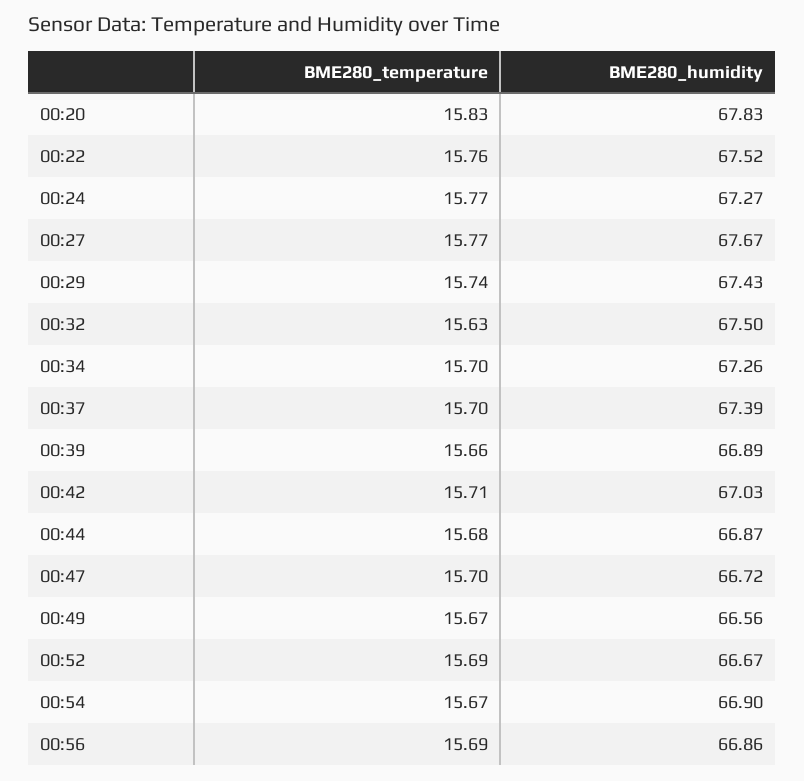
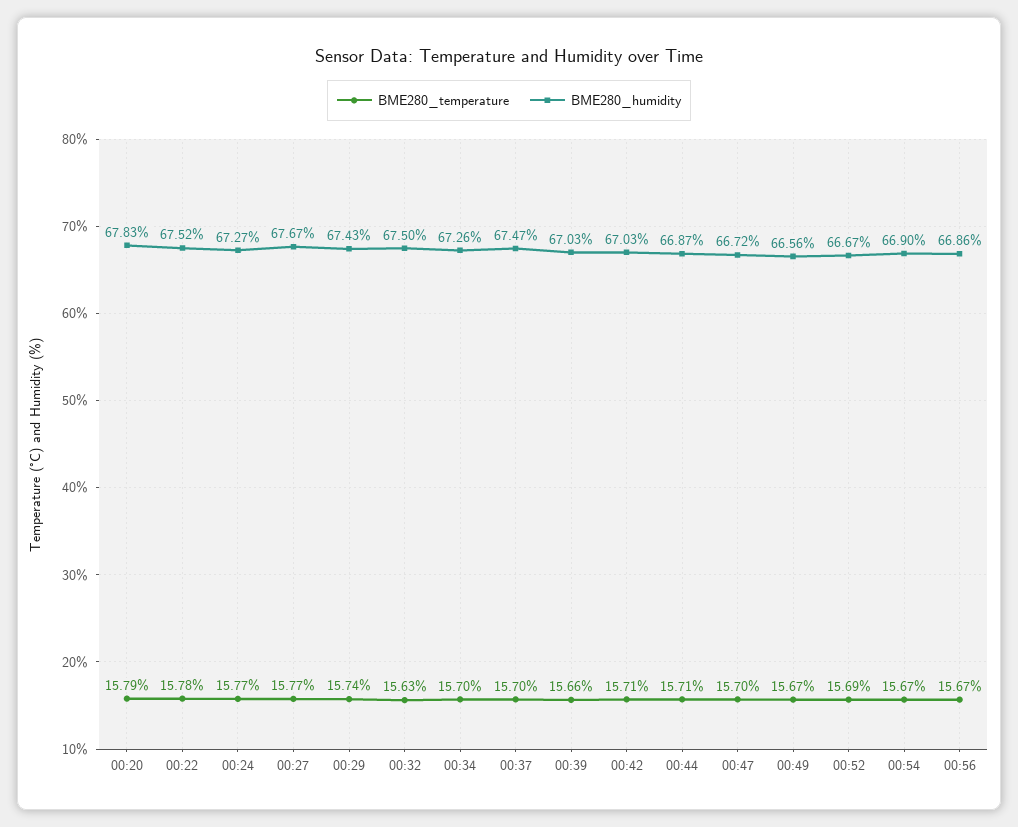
BME280_temperature, 00:20: 15.83 -> 15.79
BME280_temperature, 00:22: 15.76 -> 15.78
BME280_humidity, 00:37: 67.39 -> 67.47
BME280_humidity, 00:39: 66.89 -> 67.03
BME280_temperature, 00:44: 15.68 -> 15.71
BME280_temperature, 00:56: 15.69 -> 15.67

